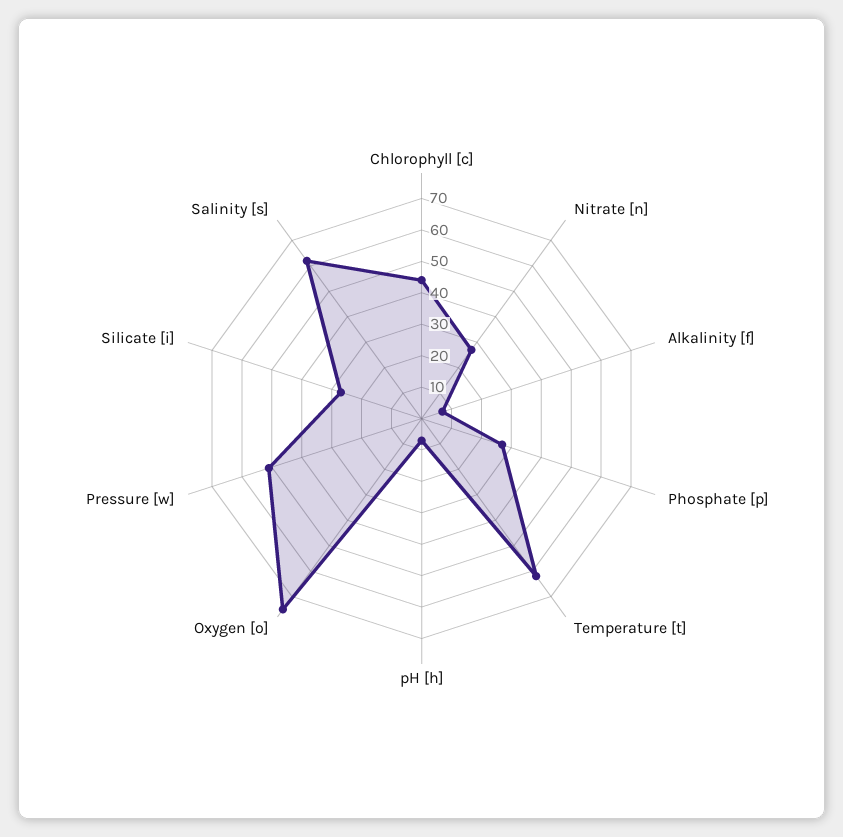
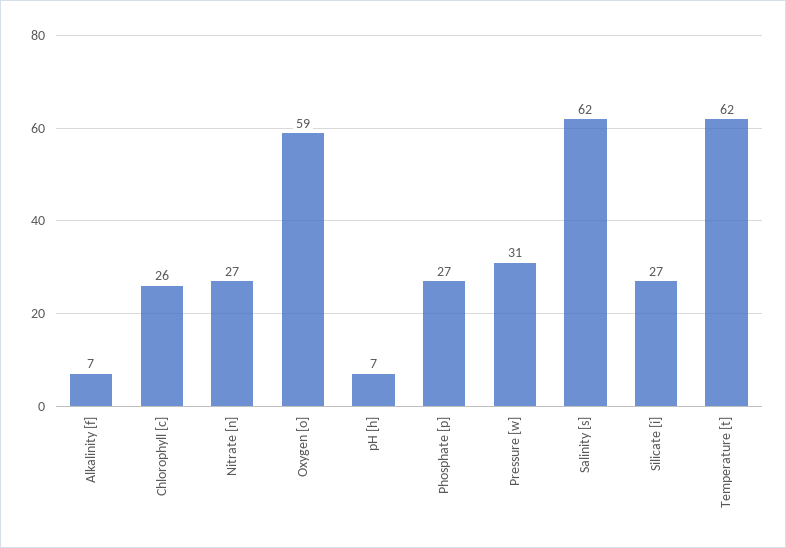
Chlorophyll [c]: 45 -> 26
Oxygen [o]: 75 -> 59
Pressure [w]: 50 -> 31

